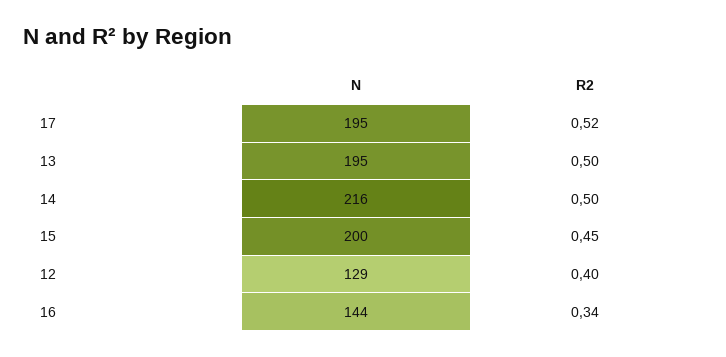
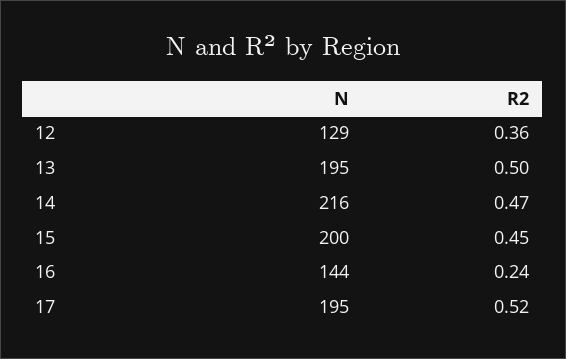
R2, 14: 0.5 -> 0.47
R2, 12: 0.4 -> 0.36
R2, 16: 0.34 -> 0.24

